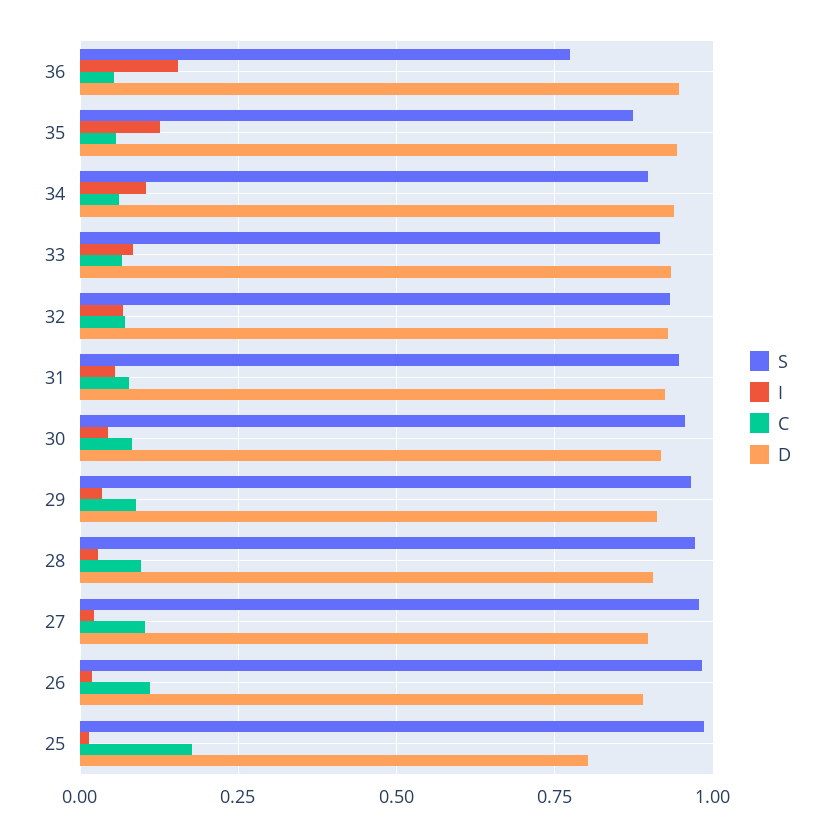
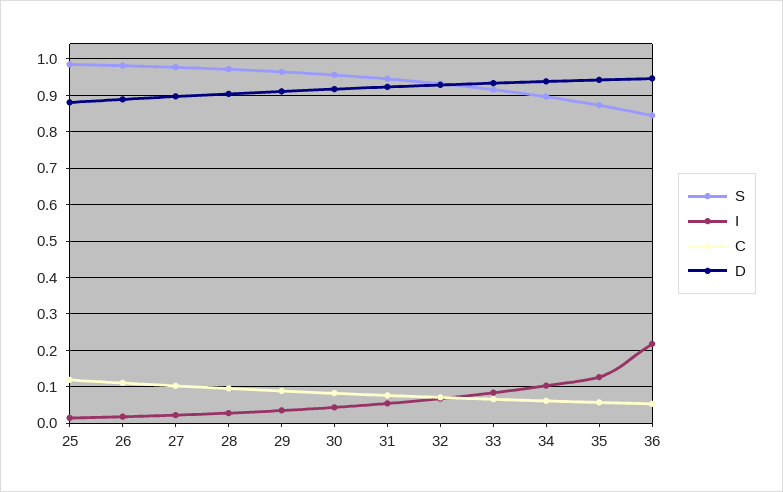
S, 36: 0.775 -> 0.84
I, 36: 0.15 -> 0.22
C, 25: 0.175 -> 0.12
D, 25: 0.8 -> 0.88

